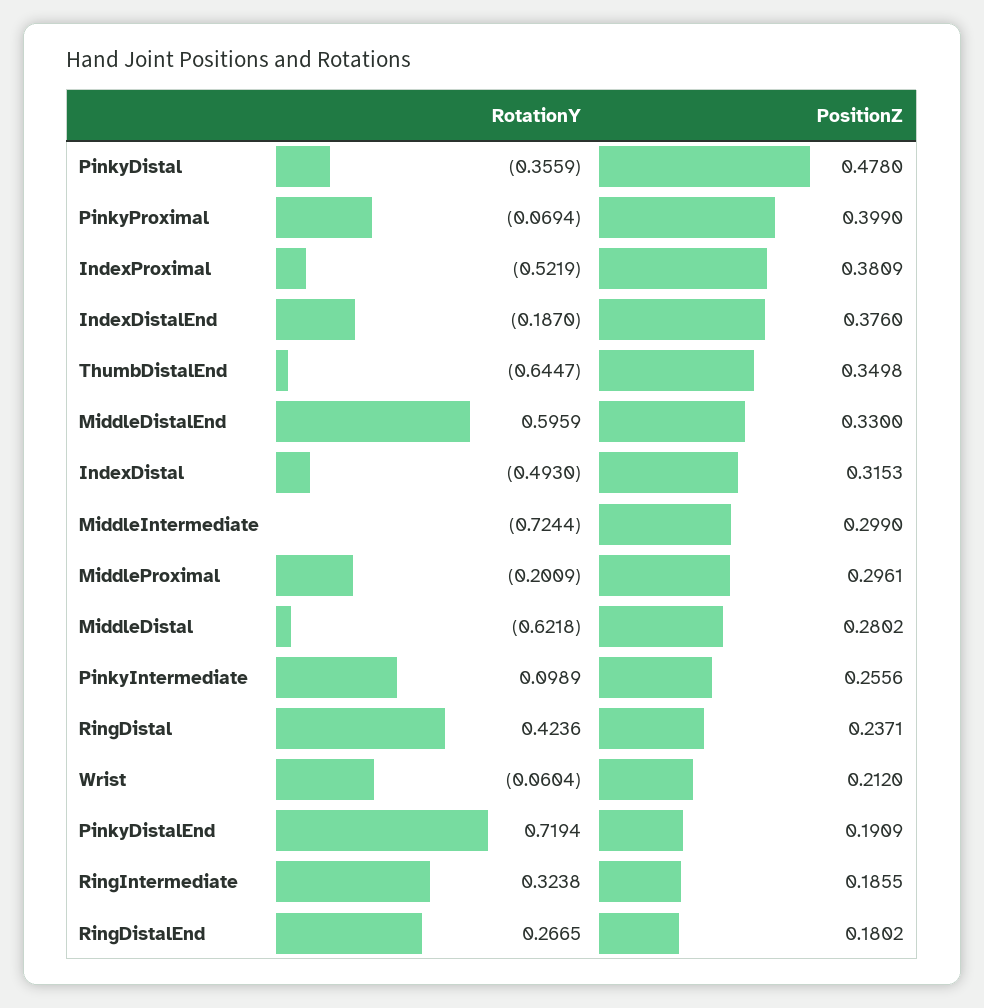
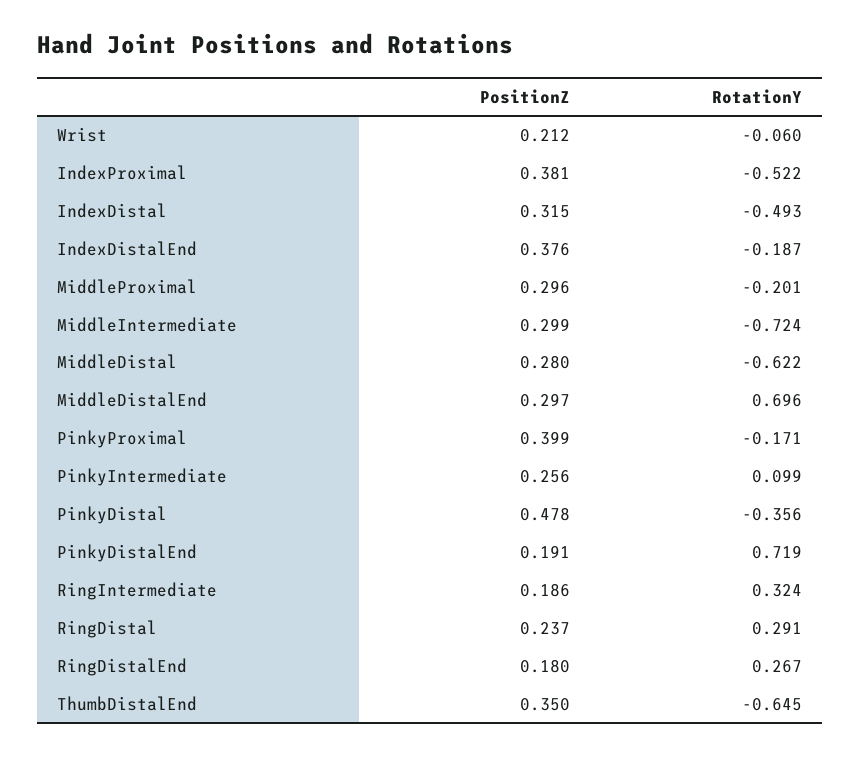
RotationY, PinkyProximal: -0.0694 -> -0.171
RotationY, MiddleDistalEnd: 0.5959 -> 0.696
PositionZ, MiddleDistalEnd: 0.33 -> 0.297
RotationY, RingDistal: 0.4236 -> 0.291

